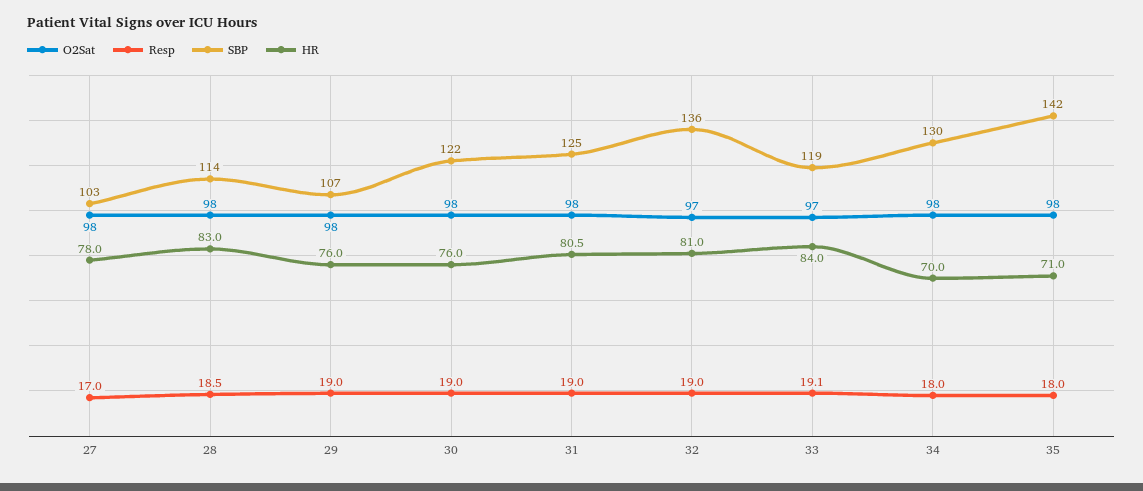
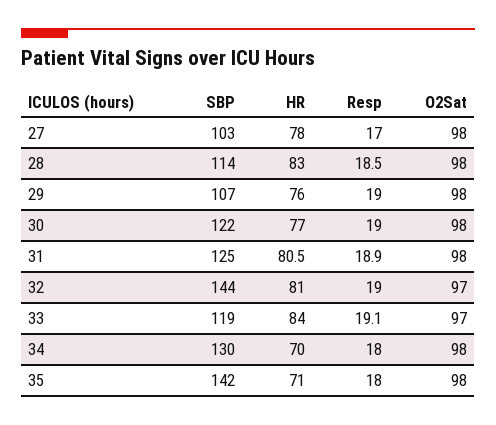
HR, 30: 76 -> 77
Resp, 31: 19 -> 18.9
SBP, 32: 136 -> 144

